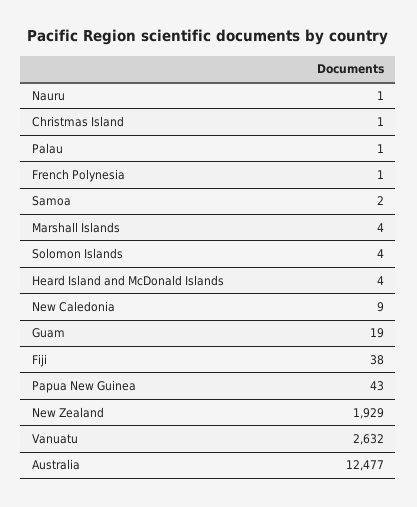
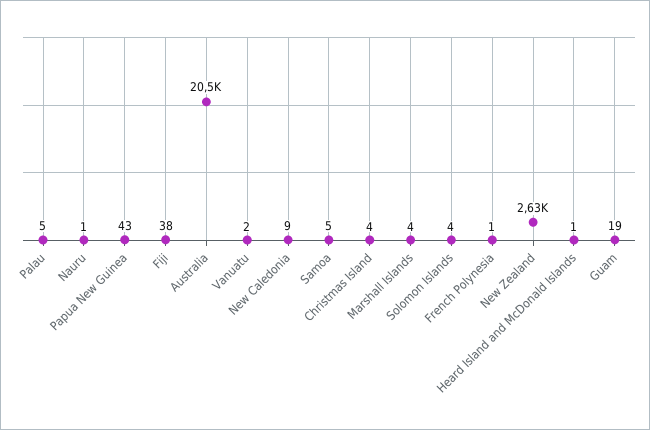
Christmas Island: 1 -> 4
Palau: 1 -> 5
Samoa: 2 -> 5
Heard Island and McDonald Islands: 4 -> 1
New Zealand: 1929 -> 2630
Vanuatu: 2632 -> 2
Australia: 12477 -> 20500

